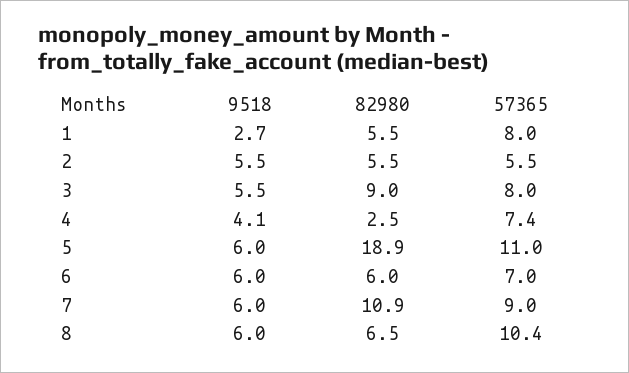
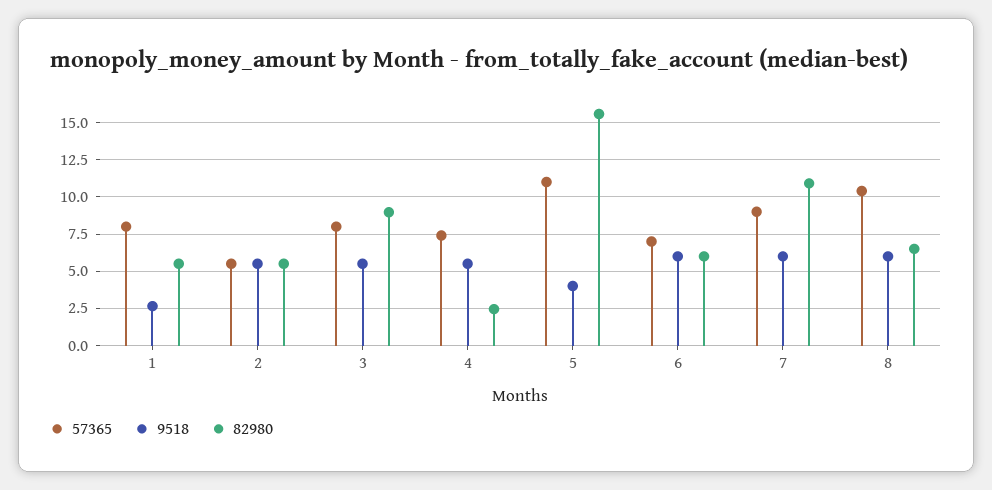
9518, 4: 4.1 -> 5.5
9518, 5: 6 -> 4
82980, 5: 18.9 -> 15.5

